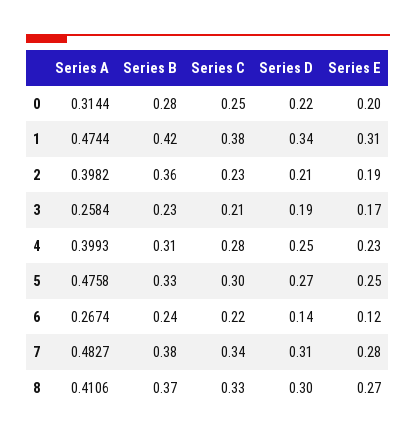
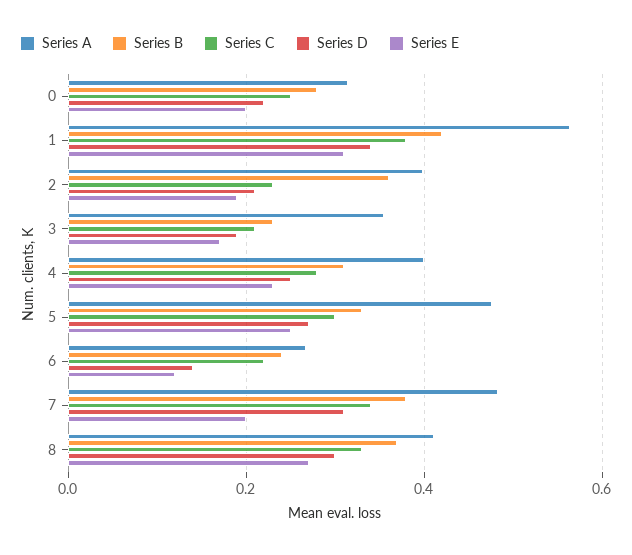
Series A, 1: 0.4744 -> 0.56
Series A, 3: 0.2584 -> 0.36
Series E, 7: 0.28 -> 0.2

